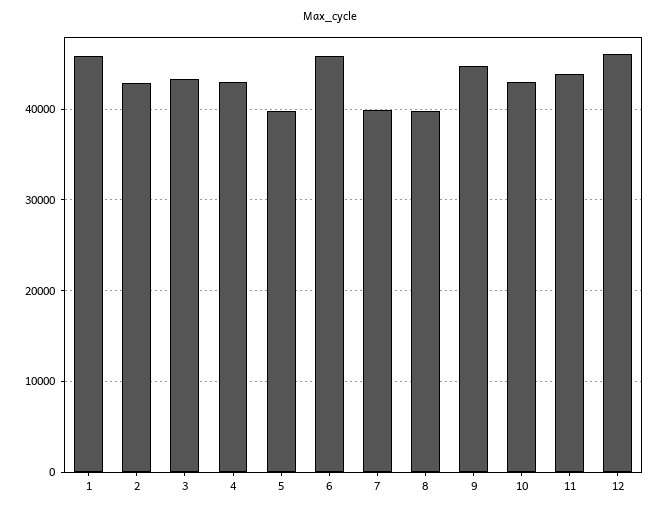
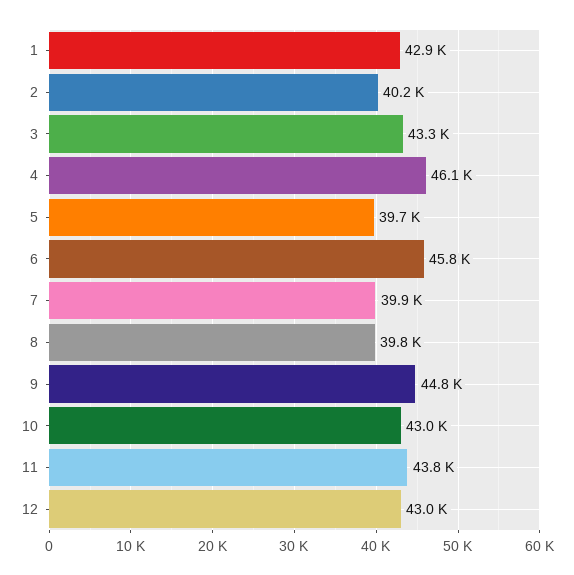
1: 46000 -> 42900
2: 43000 -> 40200
4: 43000 -> 46100
12: 46000 -> 43000

